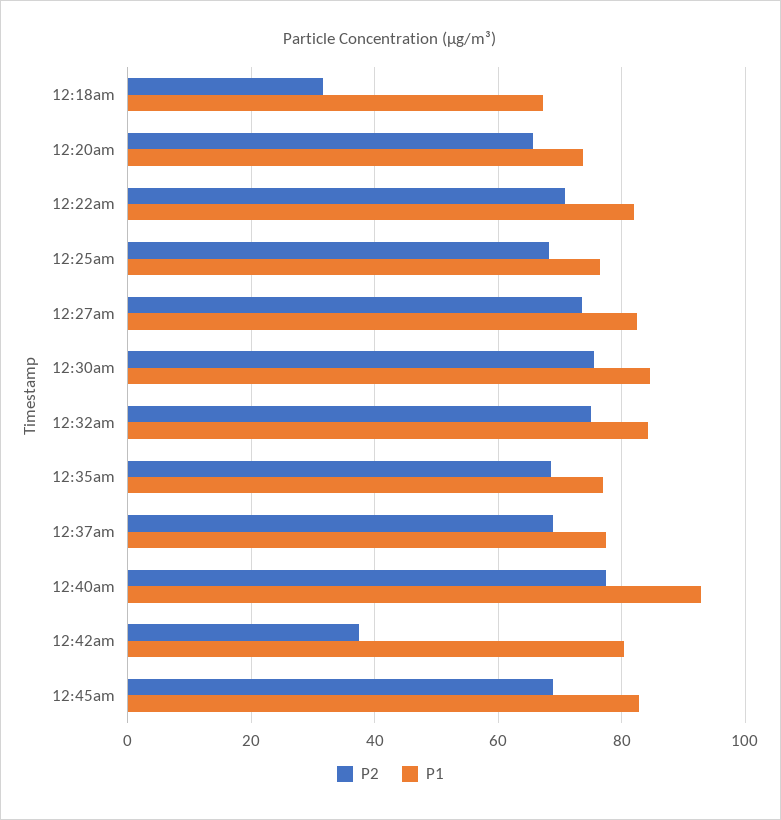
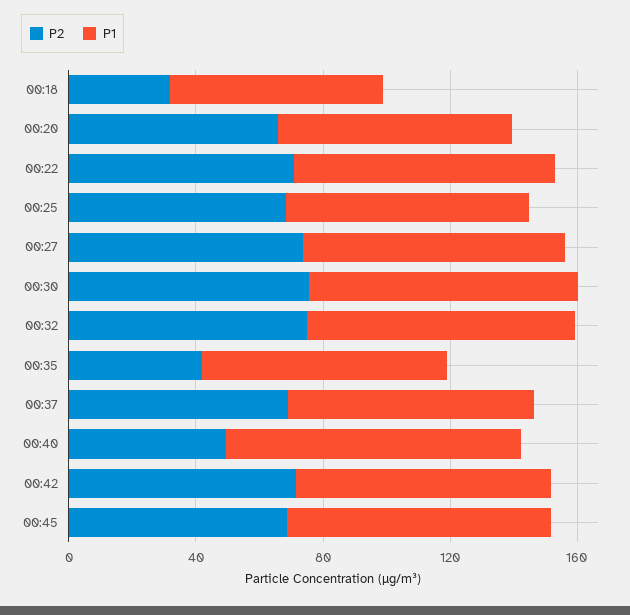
P2, 12:35am: 68 -> 40
P2, 12:40am: 78 -> 50
P2, 12:42am: 38 -> 70

